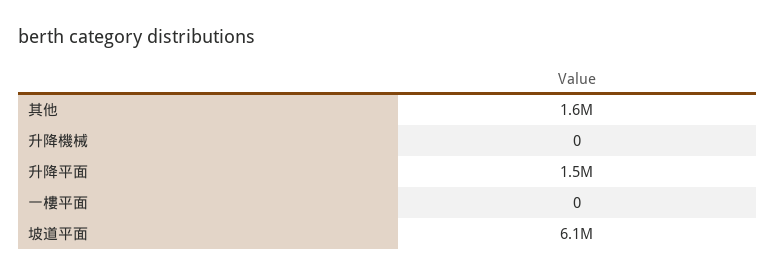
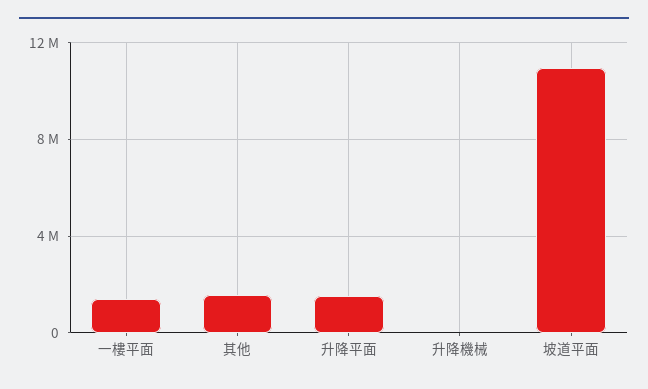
一樓平面: 0 -> 1500000
坡道平面: 6100000 -> 11000000

